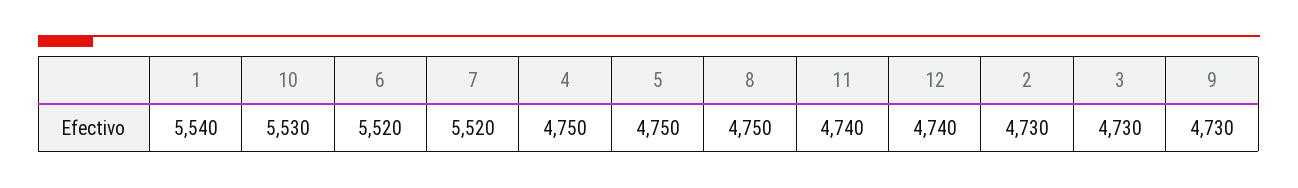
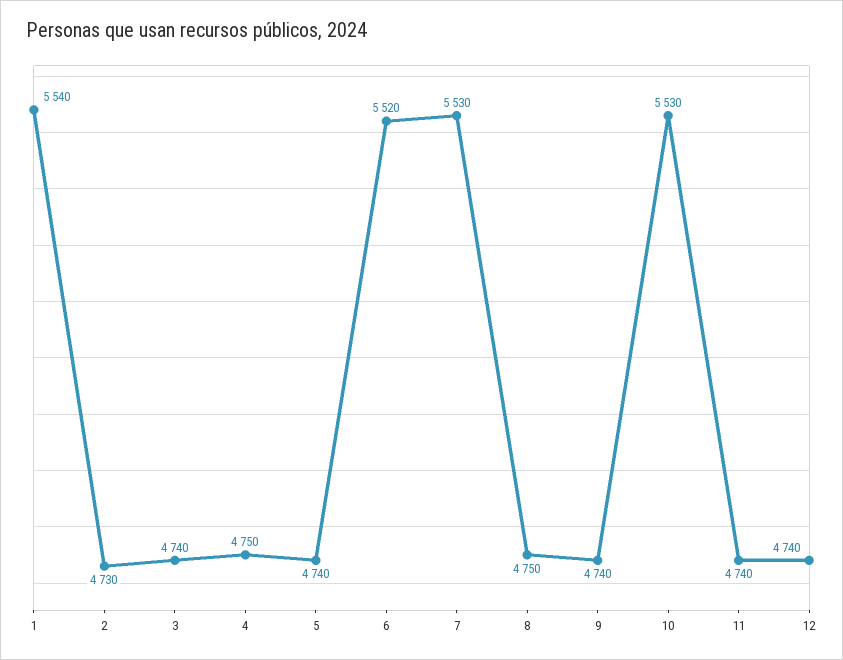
7: 5520 -> 5530
5: 4750 -> 4740
3: 4730 -> 4740
9: 4730 -> 4740

